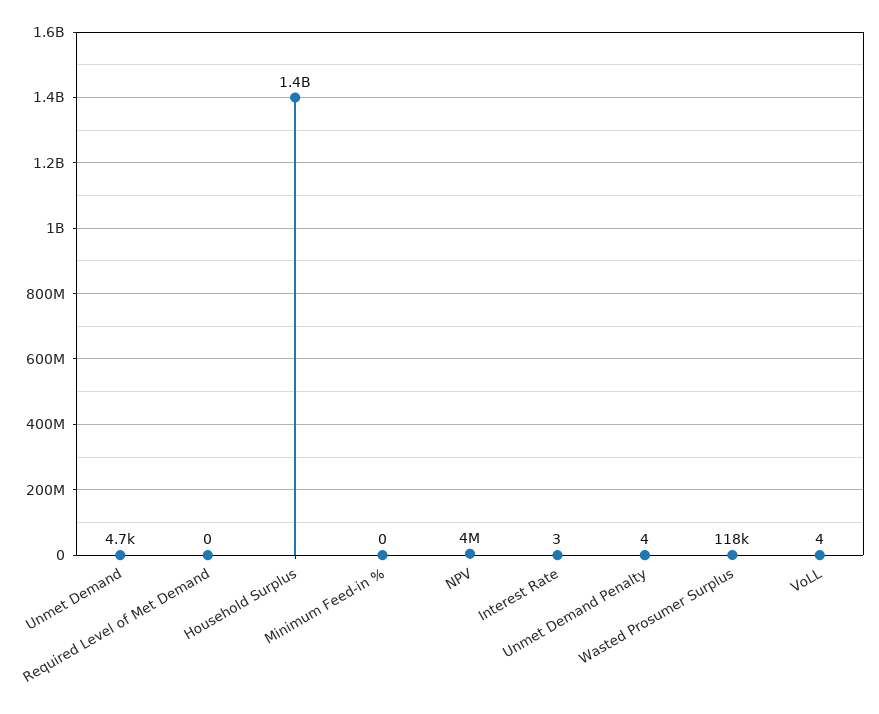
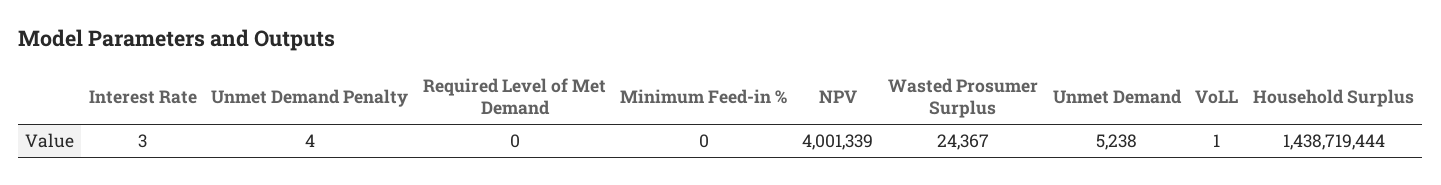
Unmet Demand: 4700 -> 5238
Wasted Prosumer Surplus: 118000 -> 24367
VoLL: 4 -> 1

